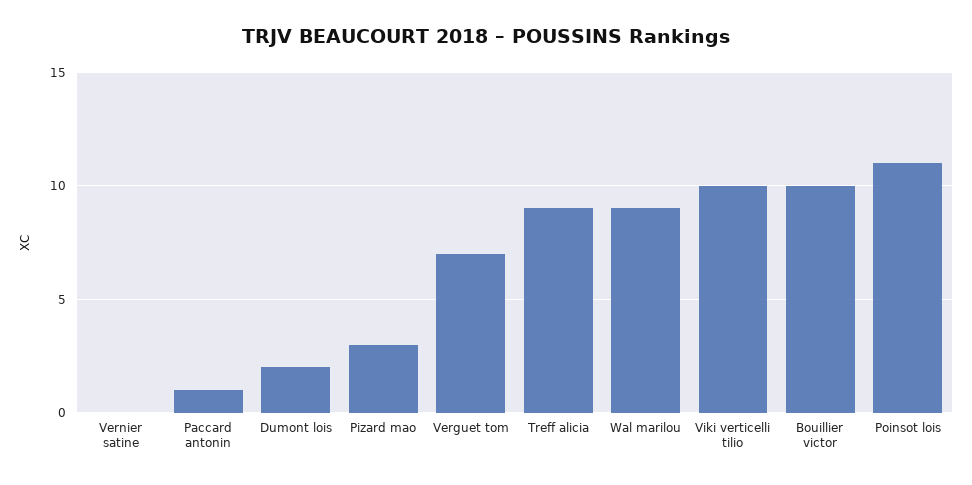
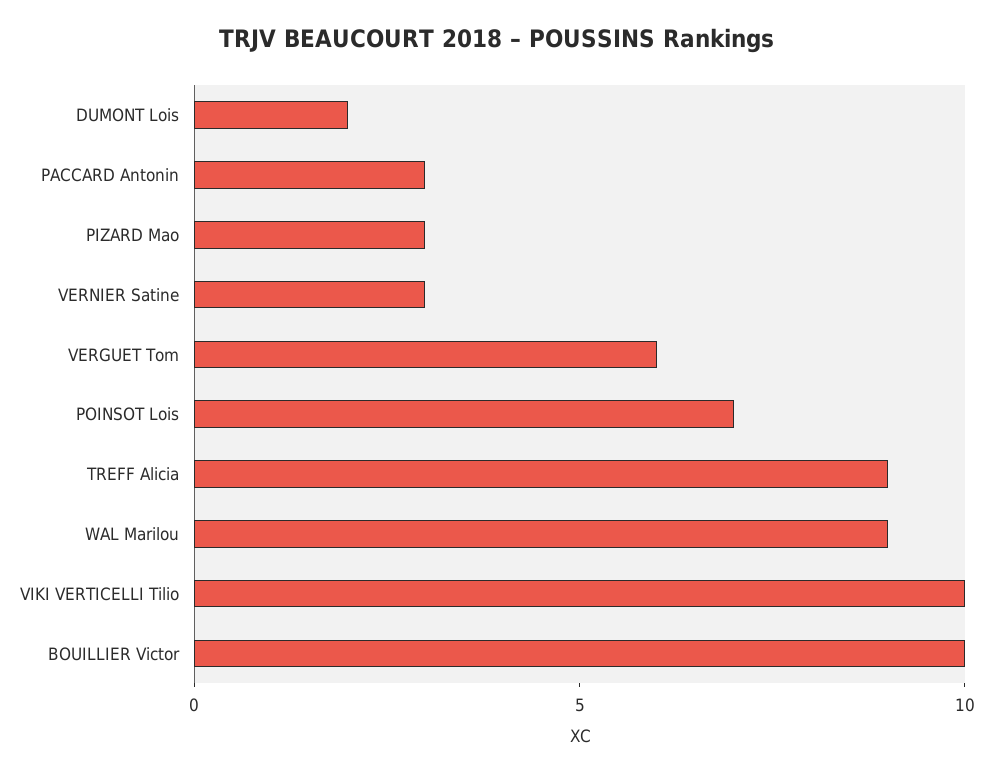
Vernier satine: 0 -> 3
Paccard antonin: 1 -> 3
Verguet tom: 7 -> 6
Poinsot lois: 11 -> 7

